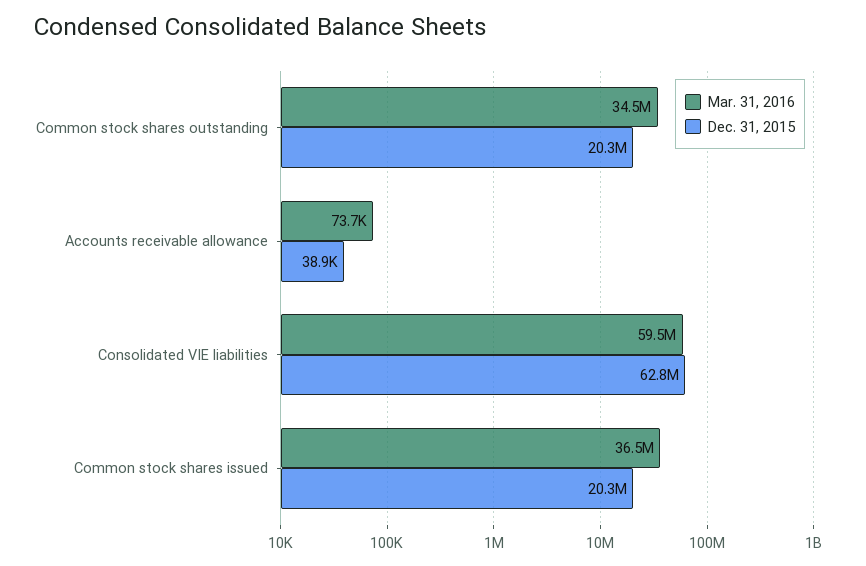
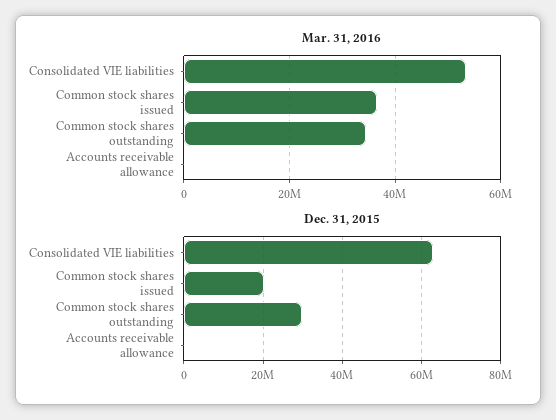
Dec. 31, 2015, Common stock shares outstanding: 20300000 -> 30000000
Mar. 31, 2016, Consolidated VIE liabilities: 59500000 -> 54000000

